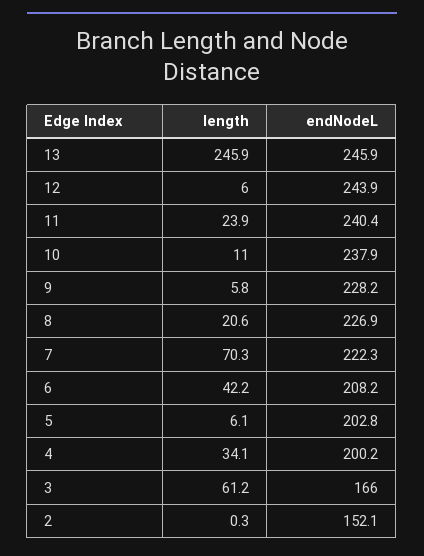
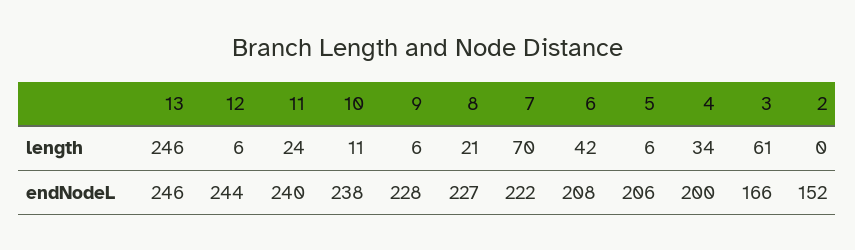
endNodeL, 5: 202.8 -> 206

